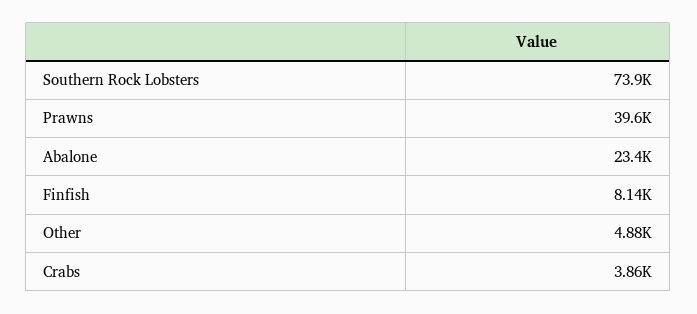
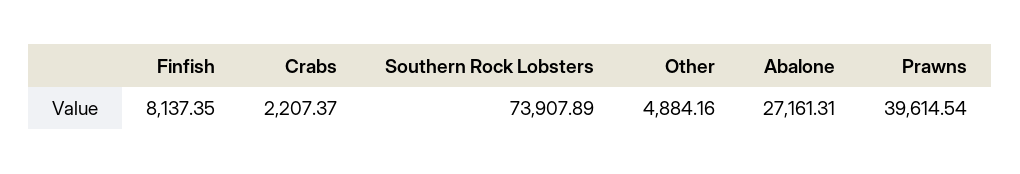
Abalone: 23400 -> 27161.31
Crabs: 3860 -> 2207.37

